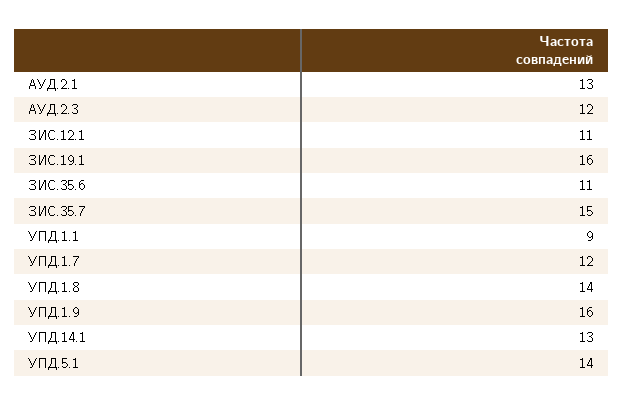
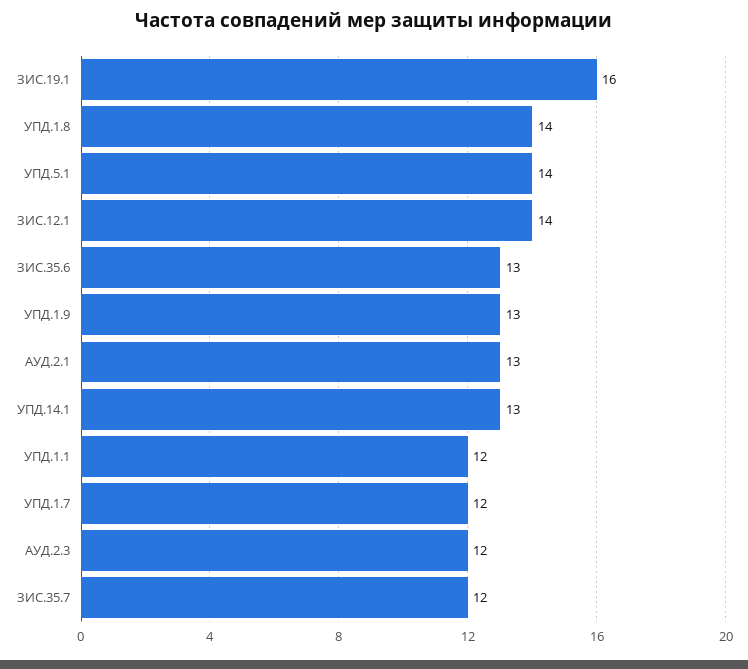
ЗИС.12.1: 11 -> 14
ЗИС.35.6: 11 -> 13
ЗИС.35.7: 15 -> 12
УПД.1.1: 9 -> 12
УПД.1.9: 16 -> 13

